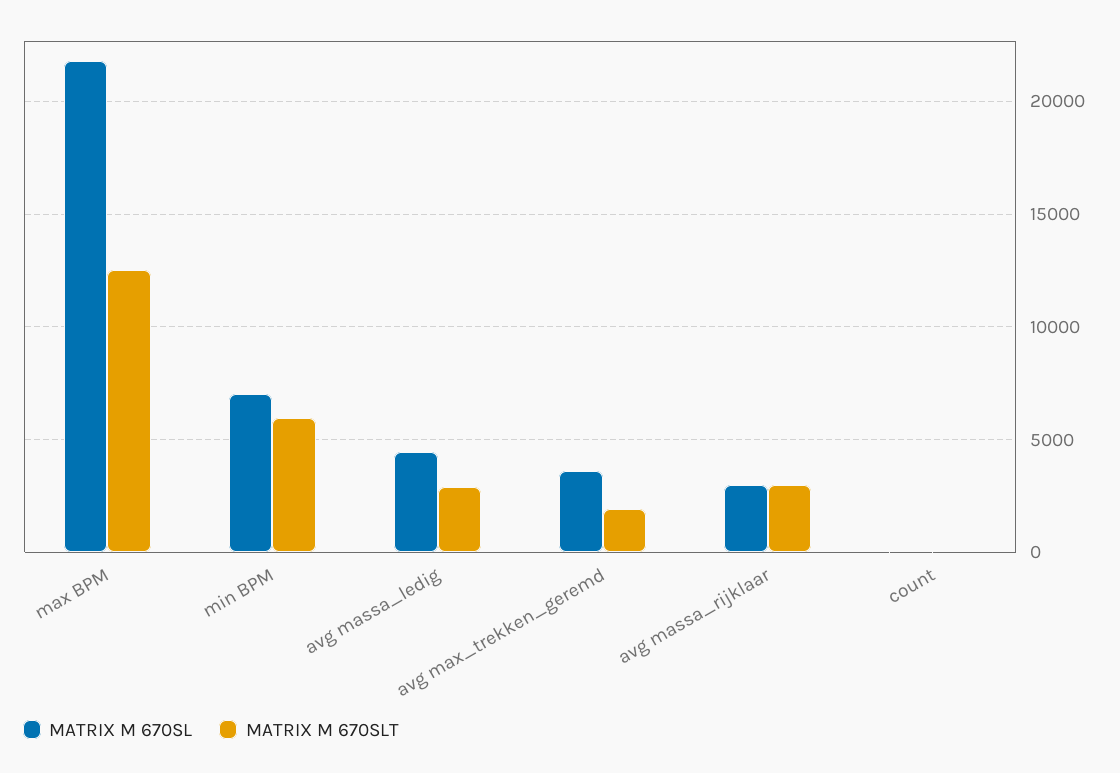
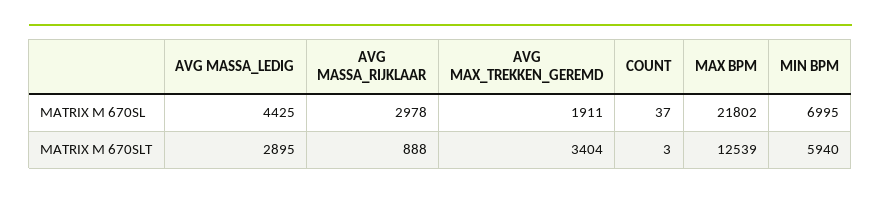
MATRIX M 670SL, avg max_trekken_geremd: 3500 -> 1911
MATRIX M 670SLT, avg max_trekken_geremd: 2000 -> 3404
MATRIX M 670SLT, avg massa_rijklaar: 3000 -> 888

